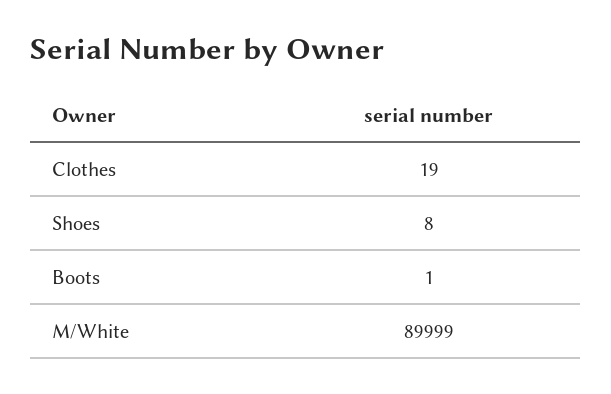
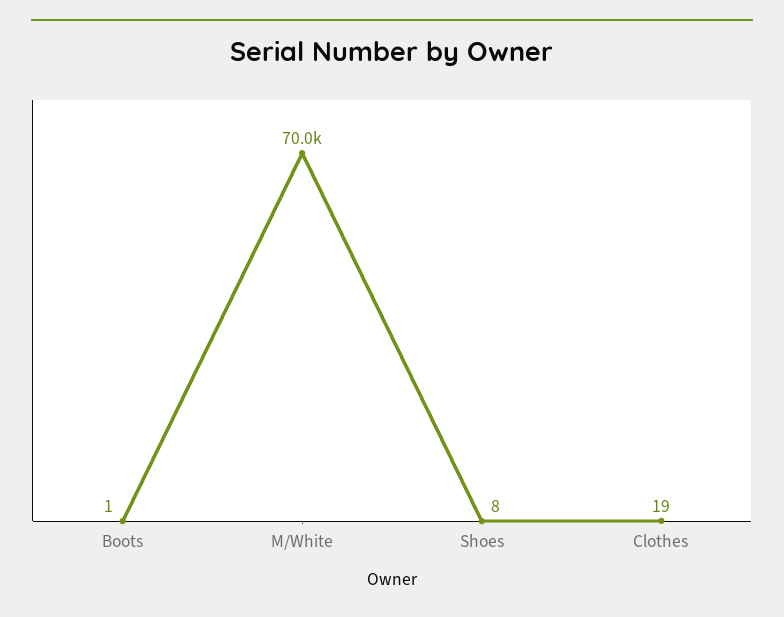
M/White: 89999 -> 70000

